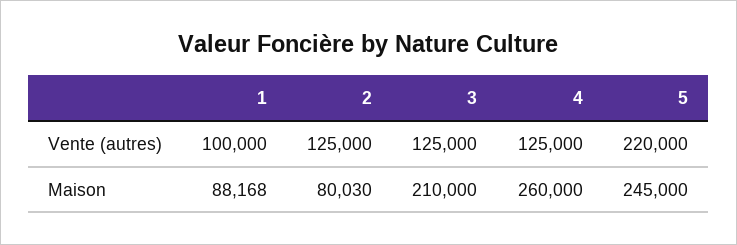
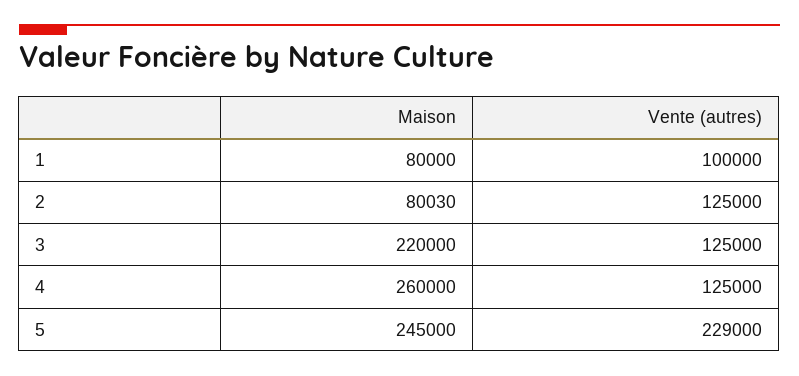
5, Vente (autres): 220000 -> 229000
1, Maison: 88168 -> 80000
3, Maison: 210000 -> 220000

